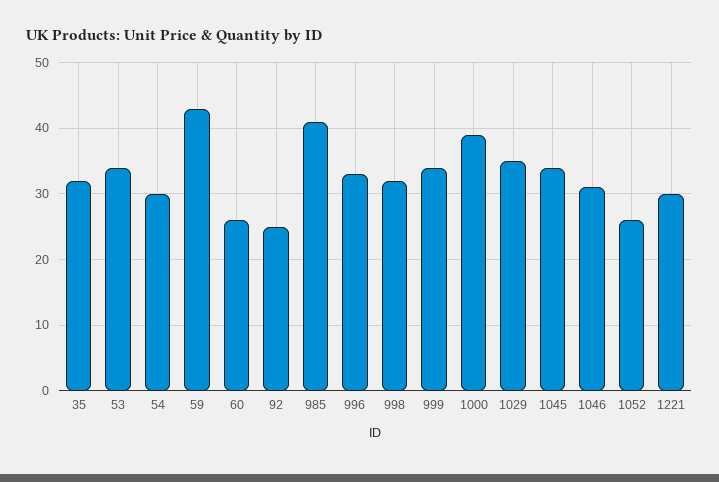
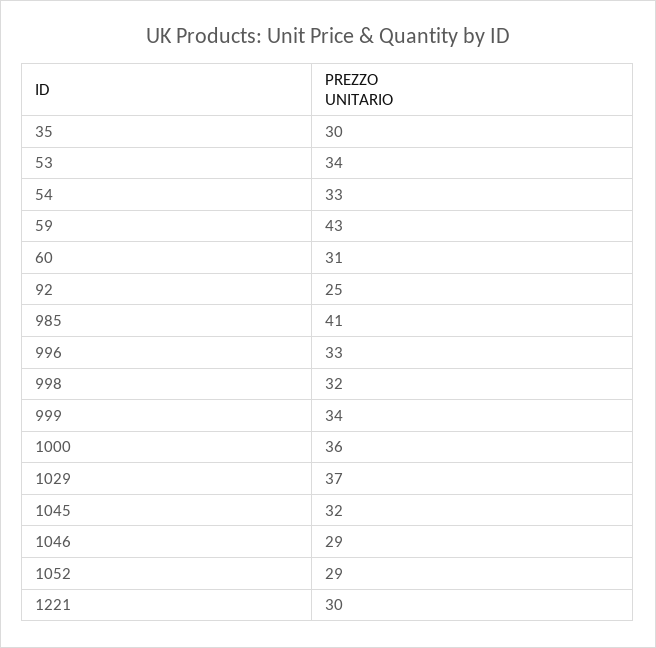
35: 32 -> 30
54: 30 -> 33
60: 26 -> 31
1000: 39 -> 36
1029: 35 -> 37
1045: 34 -> 32
1046: 31 -> 29
1052: 26 -> 29

